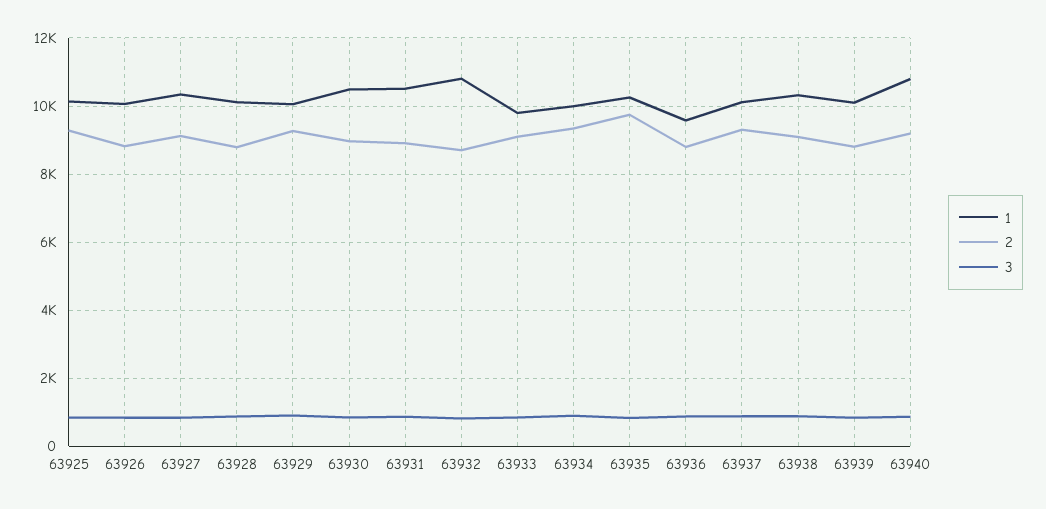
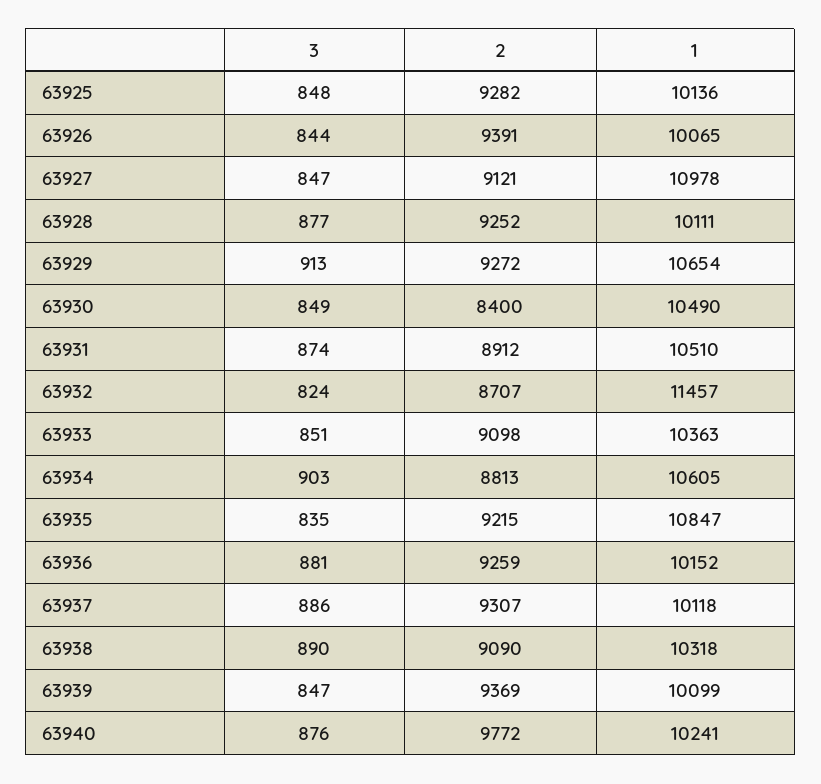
2, 63926: 8800 -> 9391
1, 63927: 10400 -> 10978
2, 63928: 8800 -> 9252
1, 63929: 10000 -> 10654
2, 63930: 9000 -> 8400
1, 63932: 10800 -> 11457
1, 63933: 9800 -> 10363
1, 63934: 10000 -> 10605
2, 63934: 9400 -> 8813
1, 63935: 10200 -> 10847
2, 63935: 9800 -> 9215
1, 63936: 9600 -> 10152
2, 63936: 8800 -> 9259
2, 63939: 8800 -> 9369
1, 63940: 10800 -> 10241
2, 63940: 9200 -> 9772

